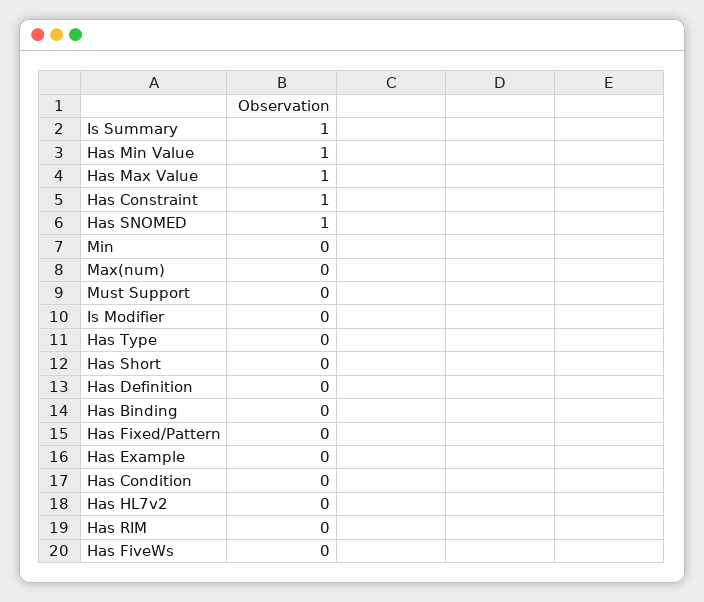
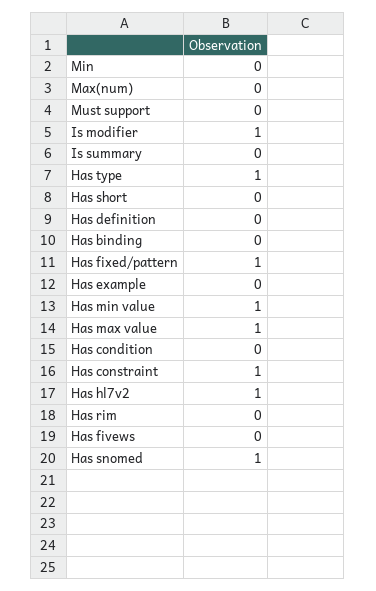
Is Summary: 1 -> 0
Is Modifier: 0 -> 1
Has Type: 0 -> 1
Has Fixed/Pattern: 0 -> 1
Has HL7v2: 0 -> 1

